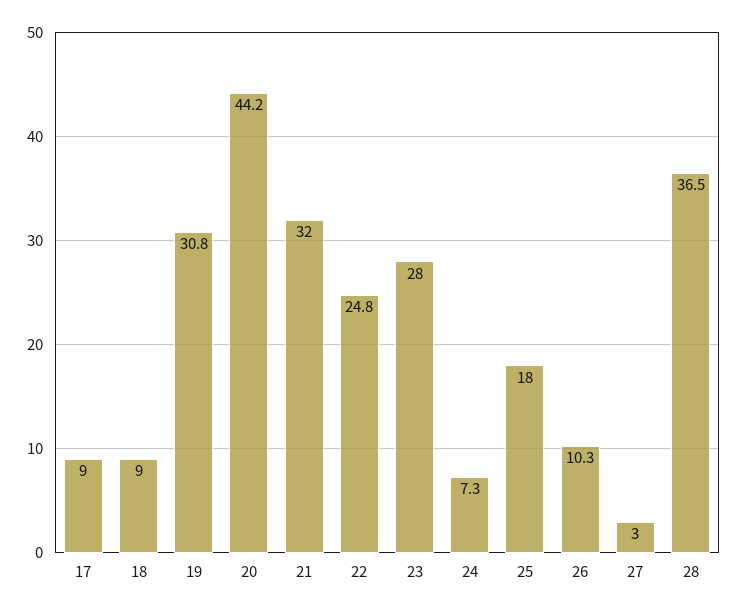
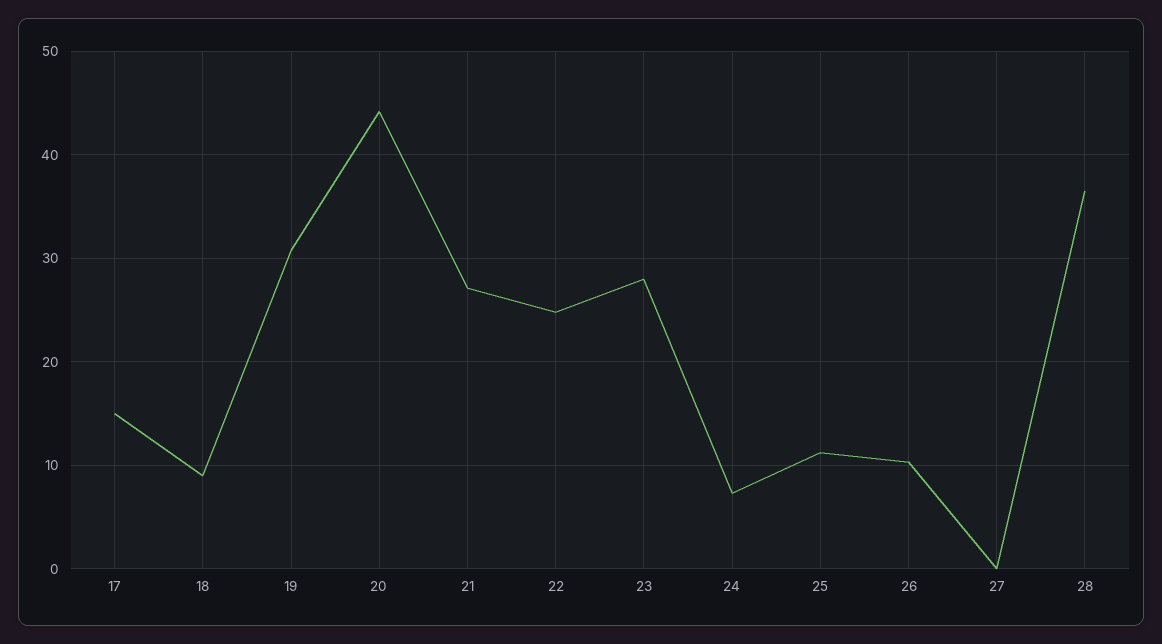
17: 9 -> 15
21: 32 -> 27
25: 18 -> 11
27: 3 -> 0

